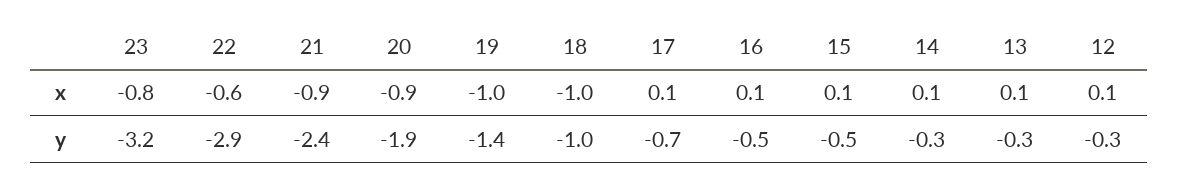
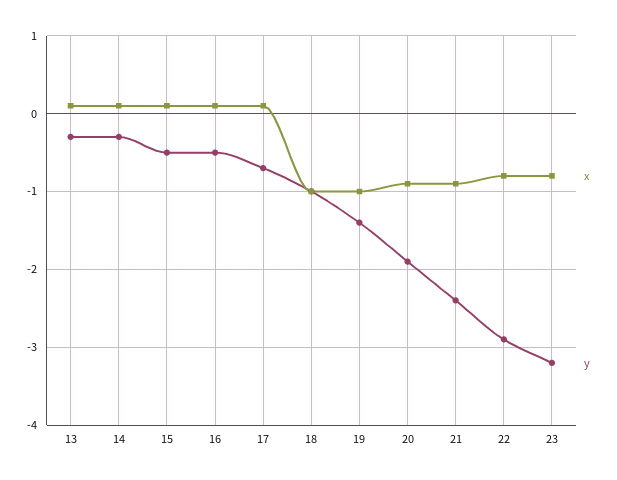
x, 22: -0.6 -> -0.8
x, 12: 0.1 -> none
y, 12: -0.3 -> none

